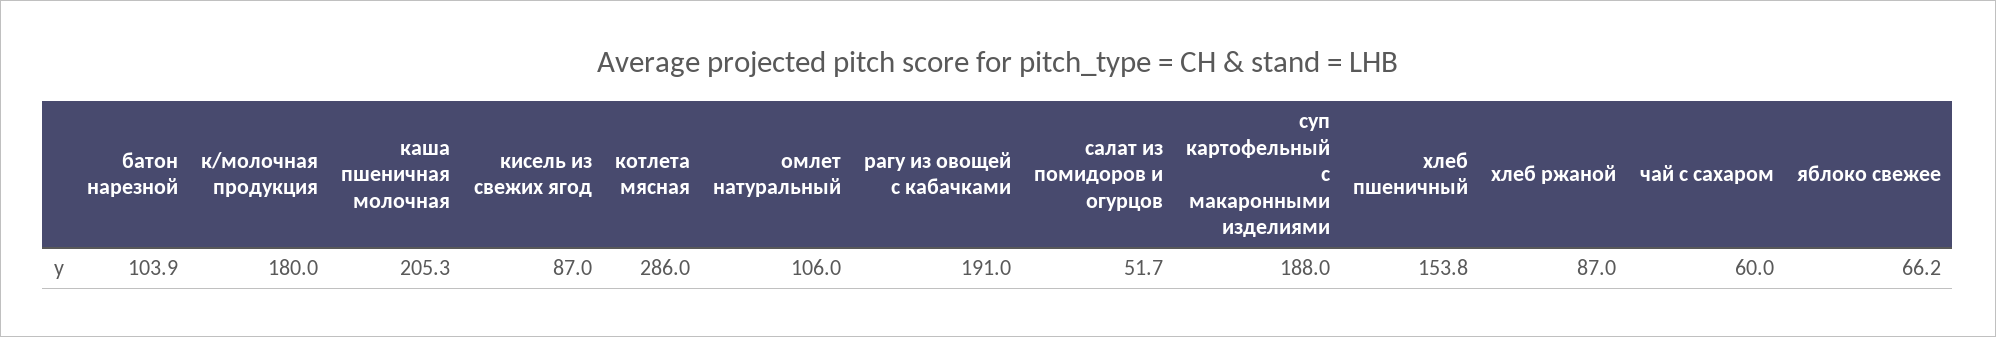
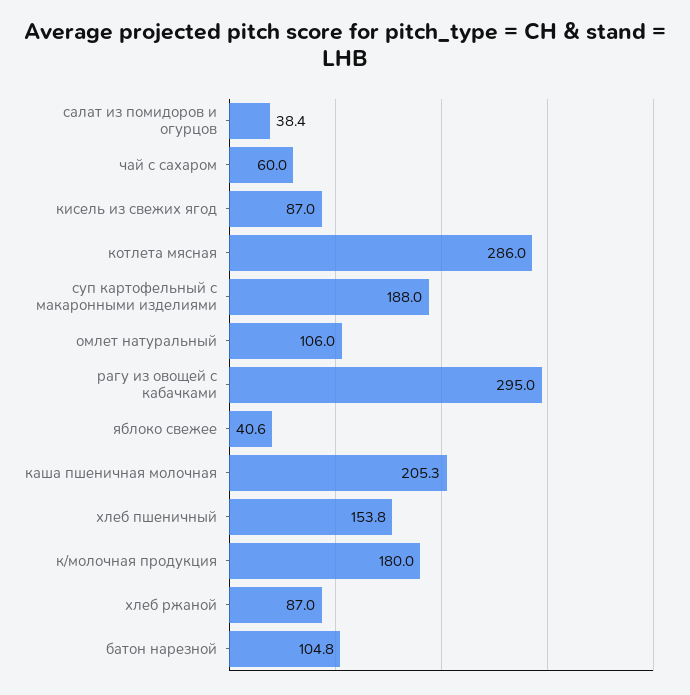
батон нарезной: 103.9 -> 104.8
рагу из овощей с кабачками: 191 -> 295
салат из помидоров и огурцов: 51.7 -> 38.4
яблоко свежее: 66.2 -> 40.6

